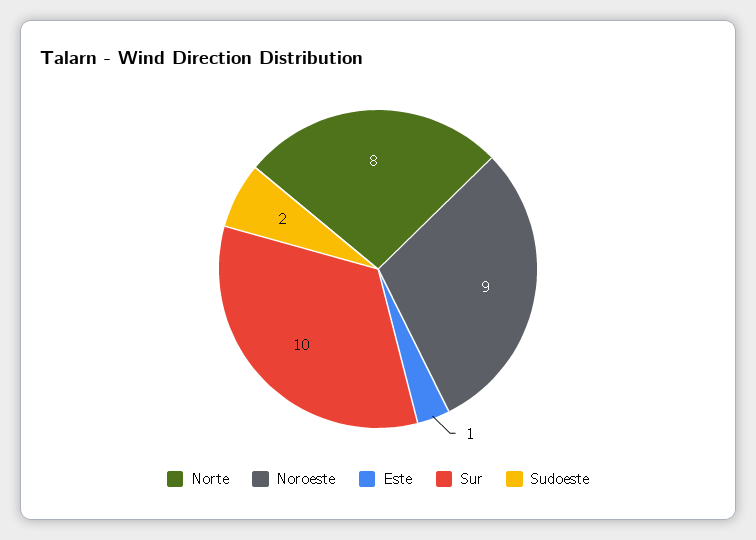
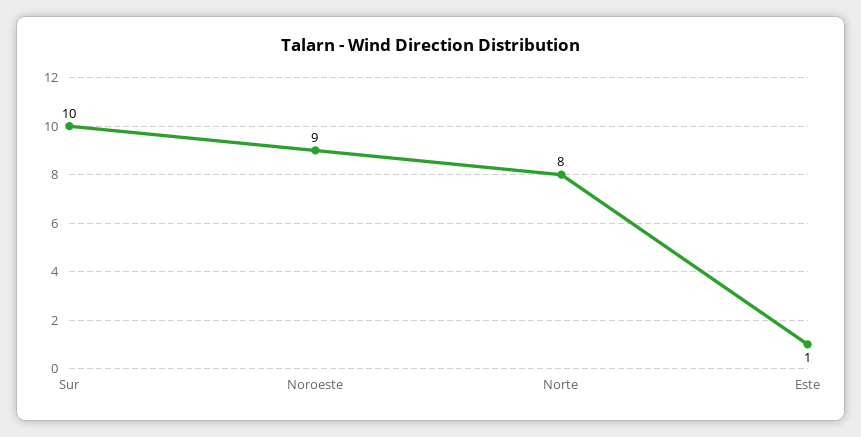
Sudoeste: 2 -> none

